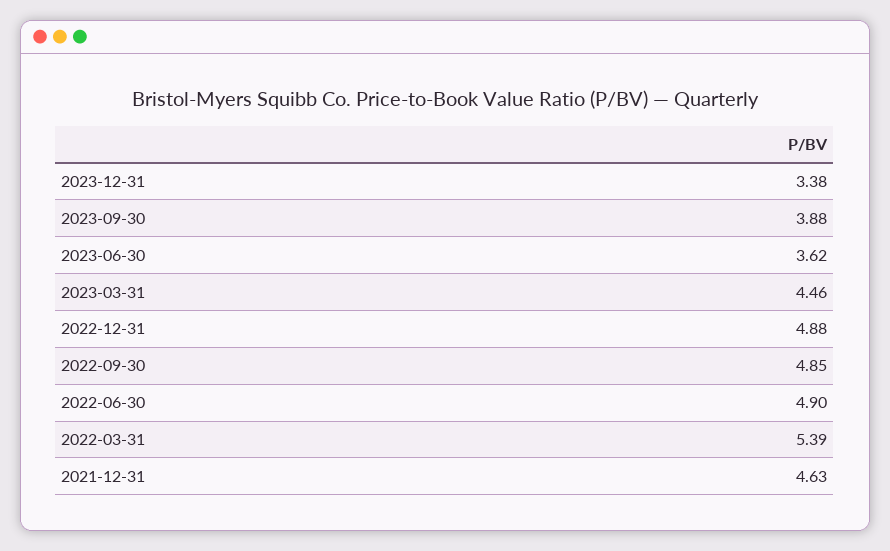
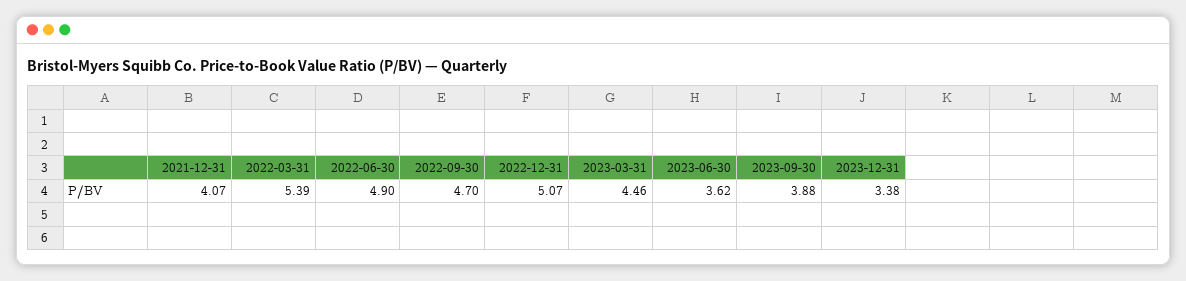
2022-12-31: 4.88 -> 5.07
2022-09-30: 4.85 -> 4.7
2021-12-31: 4.63 -> 4.07

